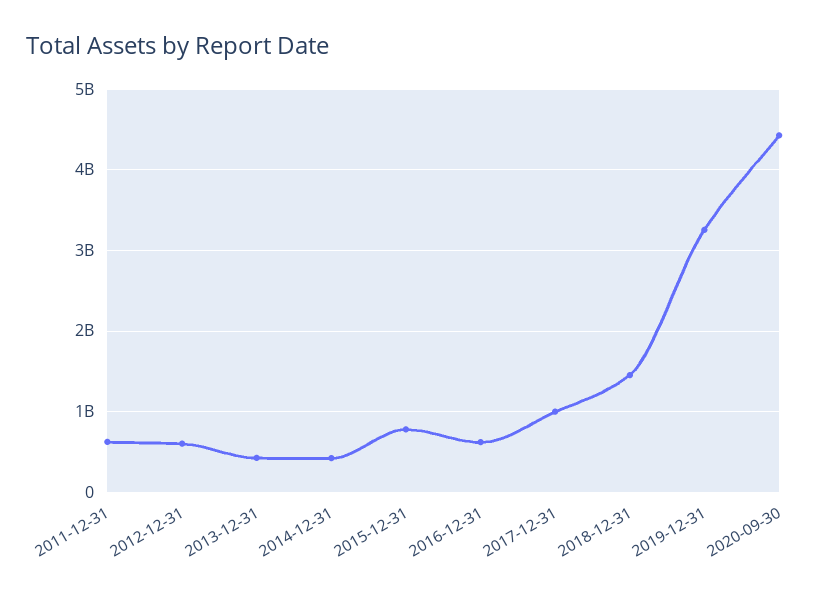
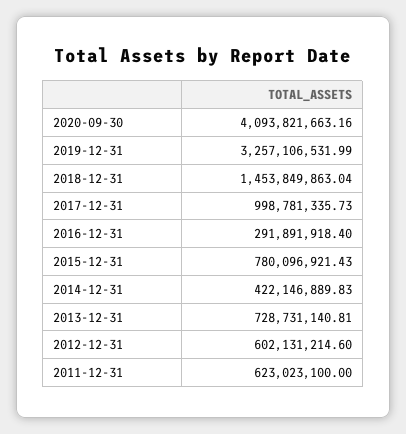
2013-12-31: 400000000 -> 728731140.81
2016-12-31: 600000000 -> 291891918.4
2020-09-30: 4400000000 -> 4093821663.16

